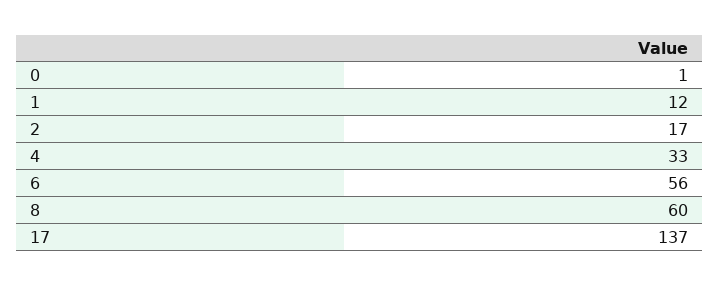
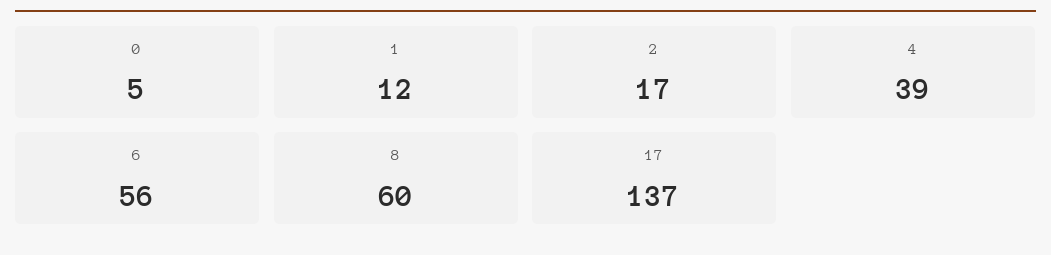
0: 1 -> 5
4: 33 -> 39

